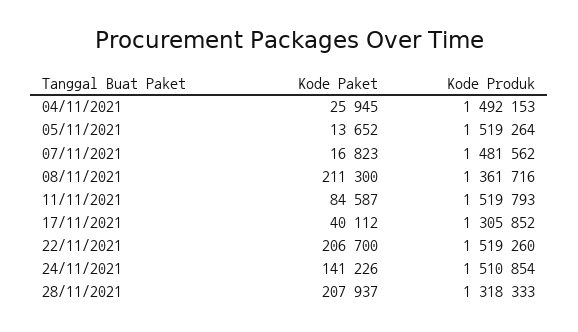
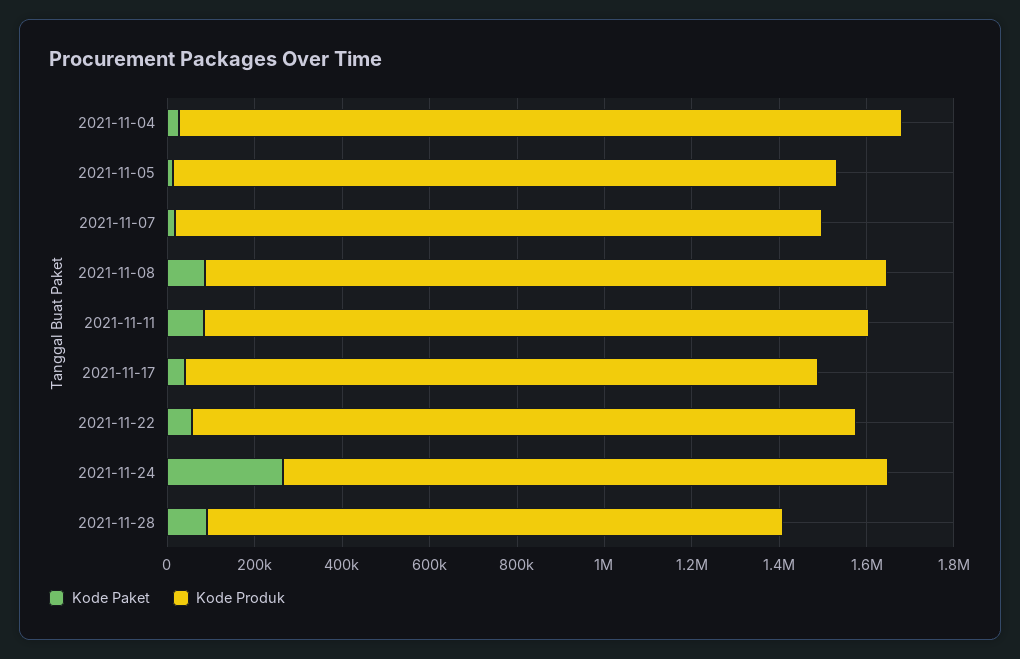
Kode Produk, 04/11/2021: 1492153 -> 1650000
Kode Paket, 08/11/2021: 211300 -> 100000
Kode Produk, 08/11/2021: 1361716 -> 1550000
Kode Produk, 17/11/2021: 1305852 -> 1450000
Kode Paket, 22/11/2021: 206700 -> 50000
Kode Paket, 24/11/2021: 141226 -> 250000
Kode Produk, 24/11/2021: 1510854 -> 1400000
Kode Paket, 28/11/2021: 207937 -> 100000

